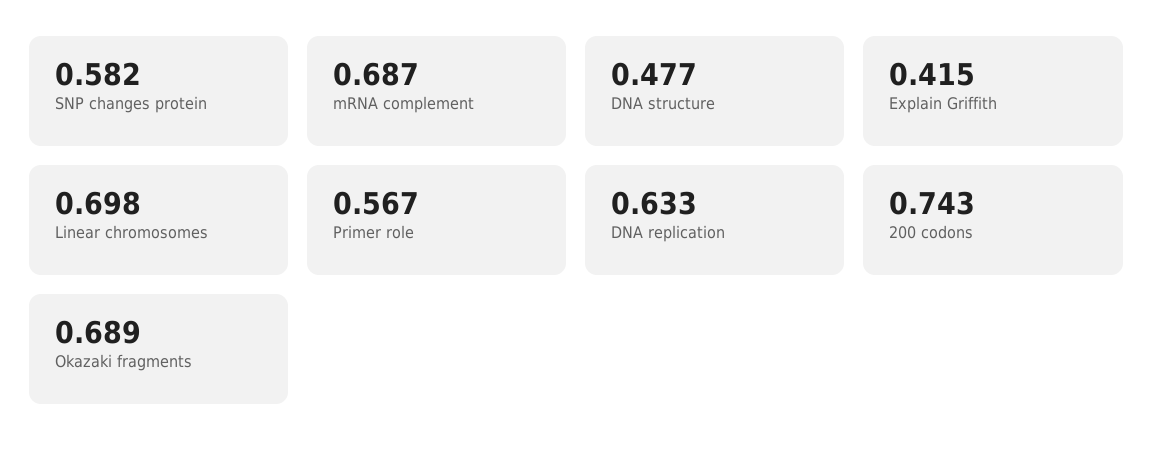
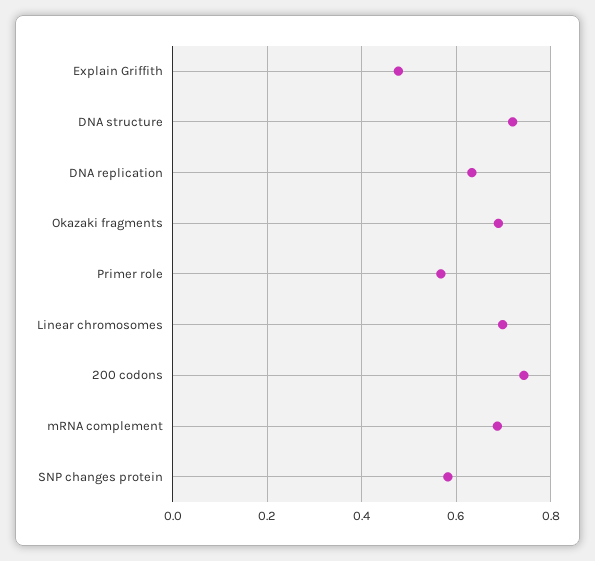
DNA structure: 0.477 -> 0.72
Explain Griffith: 0.415 -> 0.48

